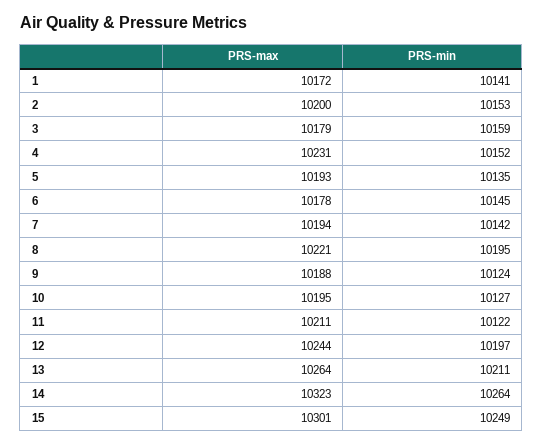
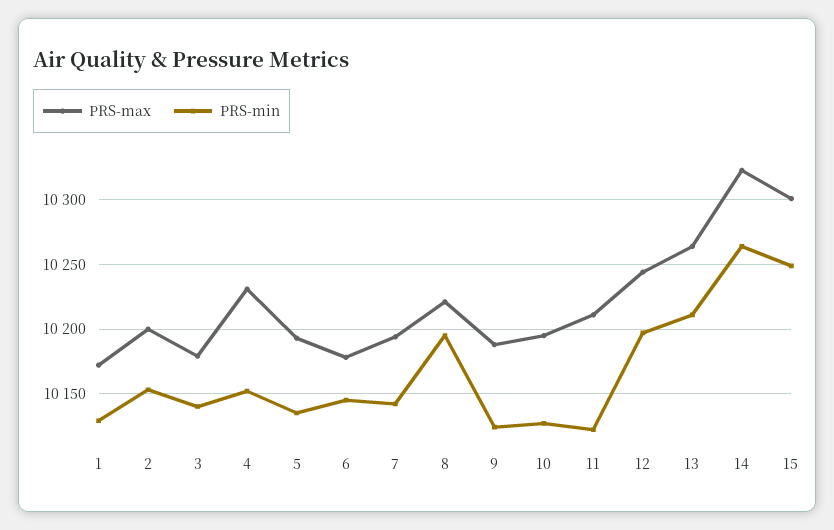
PRS-min, 1: 10141 -> 10130
PRS-min, 3: 10159 -> 10140

